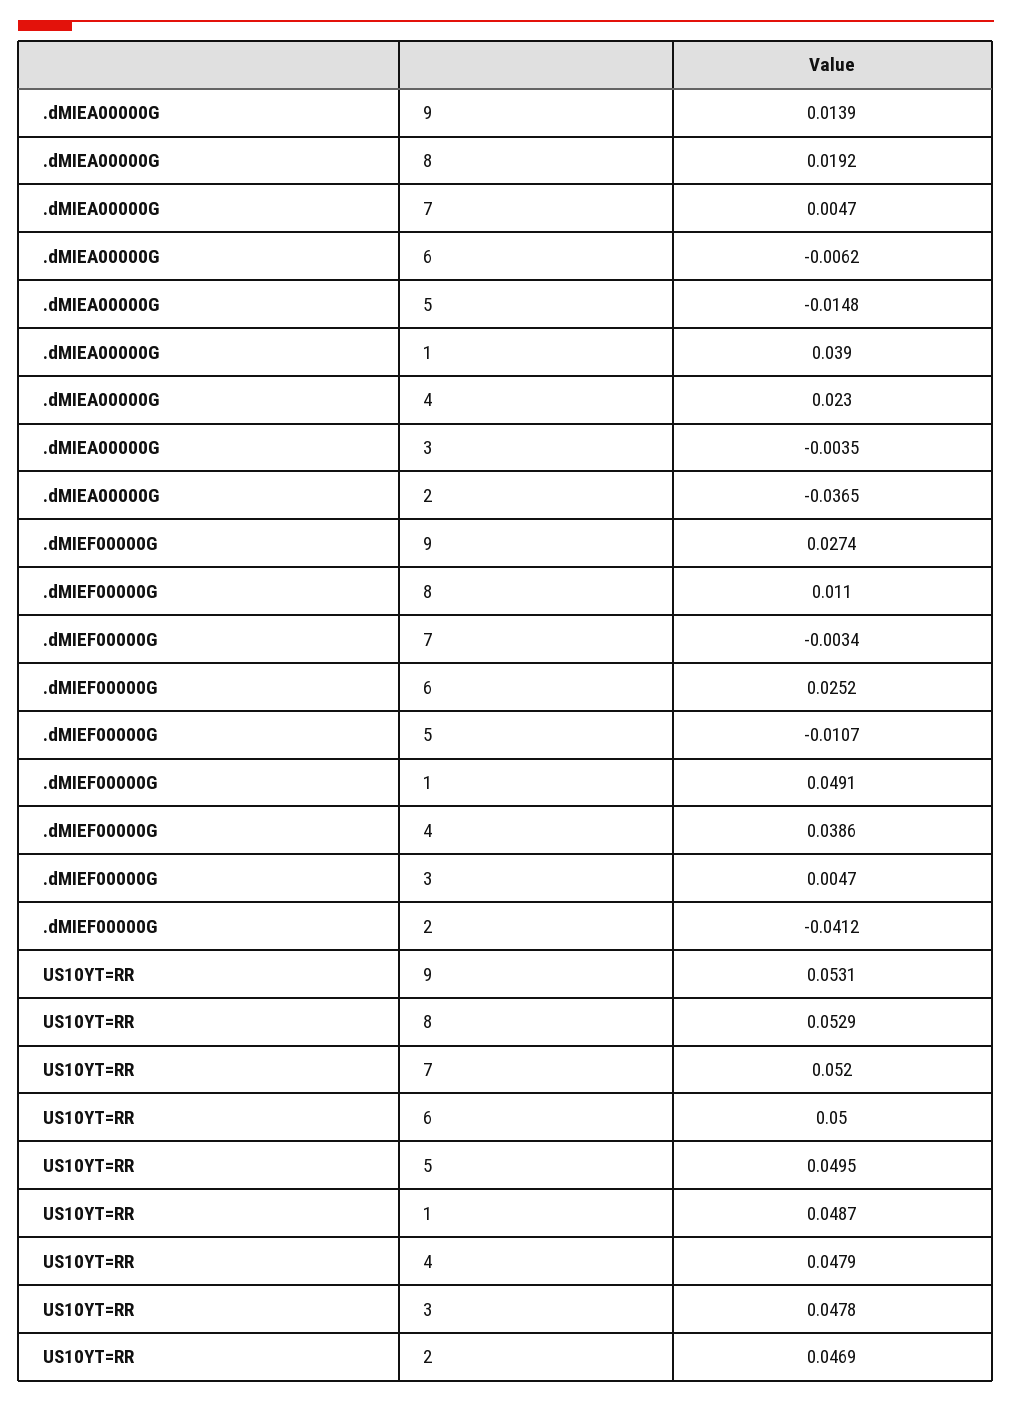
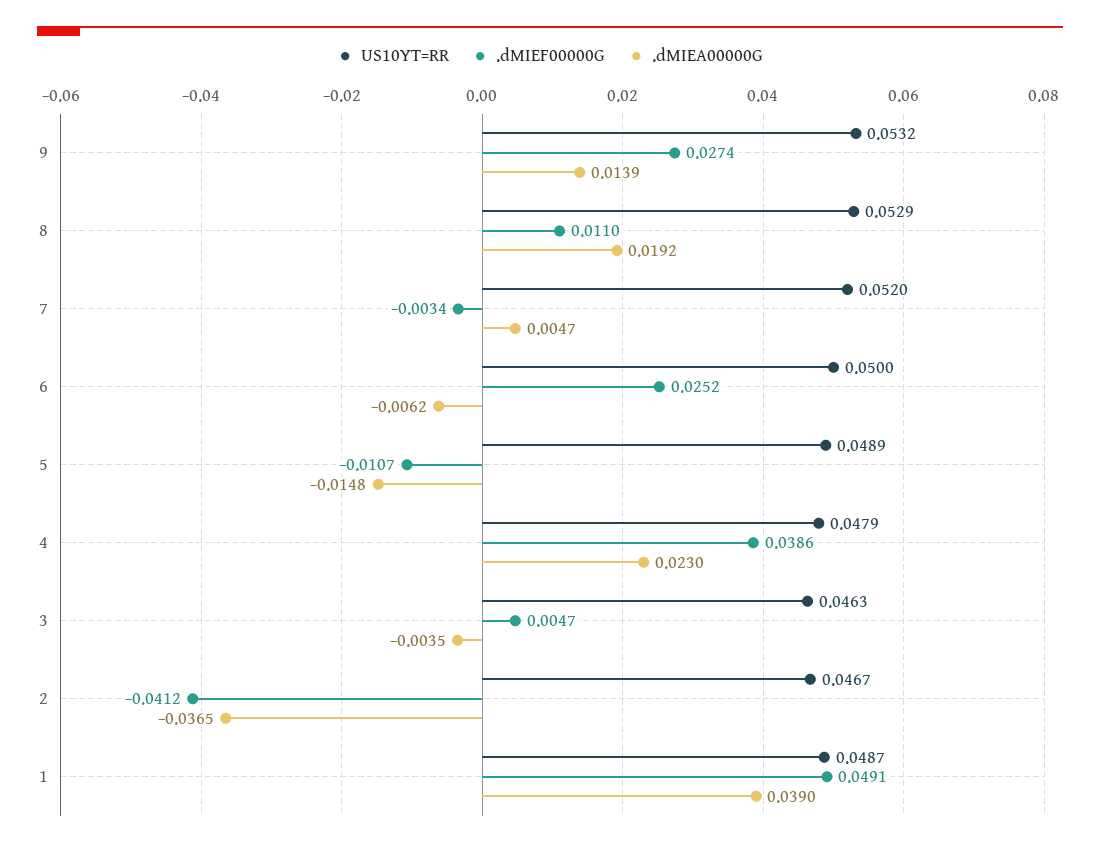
US10YT=RR, 9: 0.0531 -> 0.0532
US10YT=RR, 5: 0.0495 -> 0.0489
US10YT=RR, 3: 0.0478 -> 0.0463
US10YT=RR, 2: 0.0469 -> 0.0467

